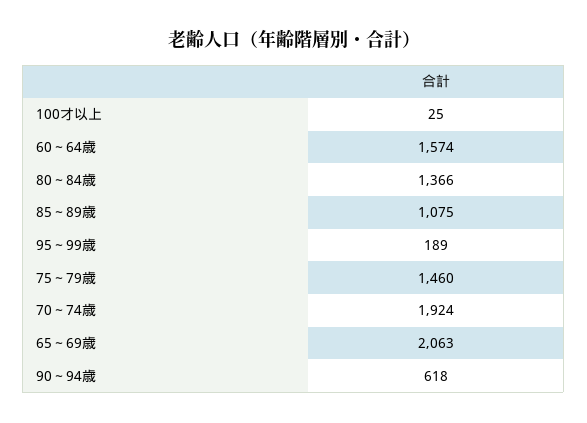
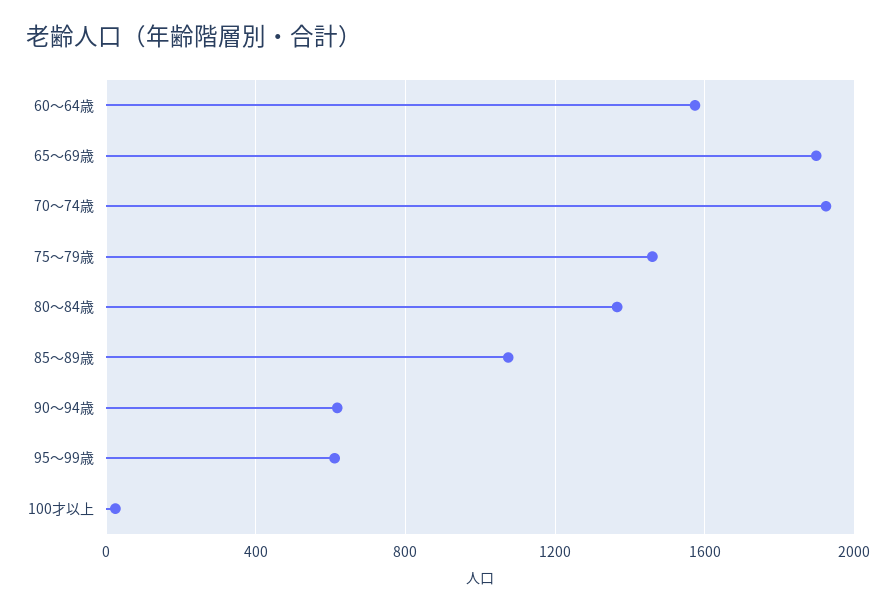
95～99歳: 189 -> 600
65～69歳: 2063 -> 1900

